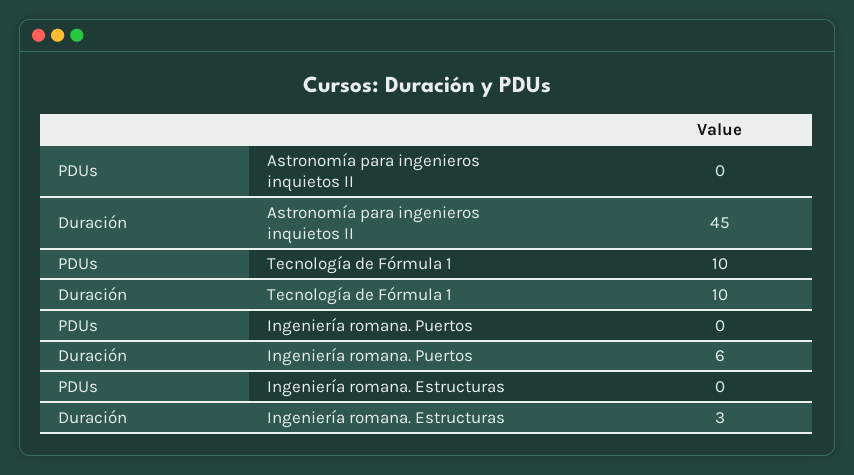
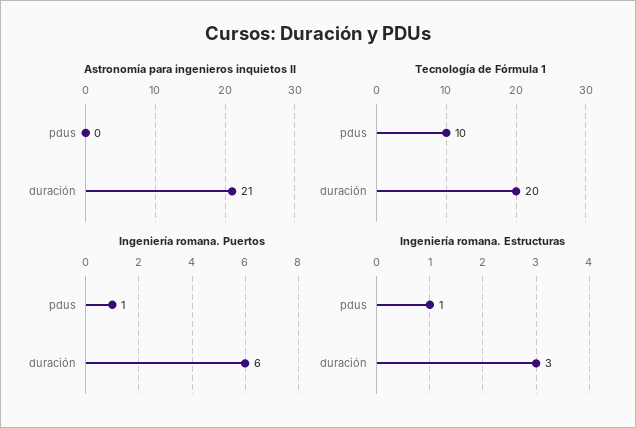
Astronomía para ingenieros inquietos II, Duración: 45 -> 21
Tecnología de Fórmula 1, Duración: 10 -> 20
Ingeniería romana. Puertos, PDUs: 0 -> 1
Ingeniería romana. Estructuras, PDUs: 0 -> 1

